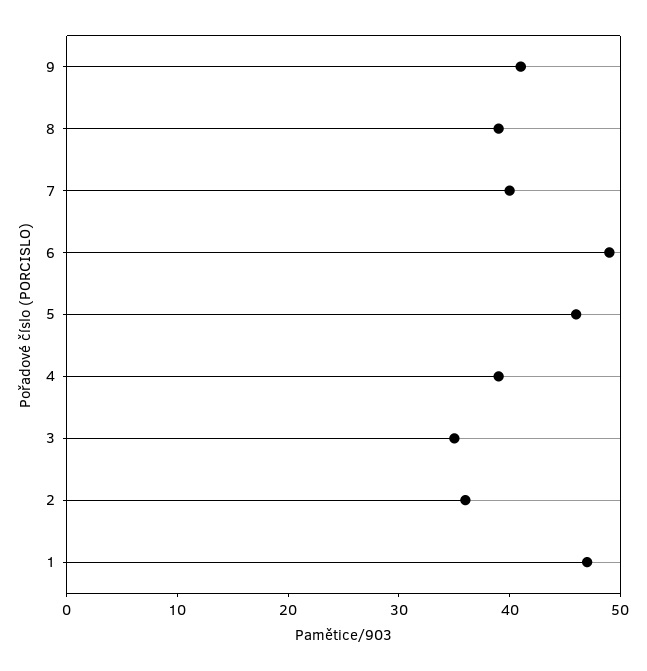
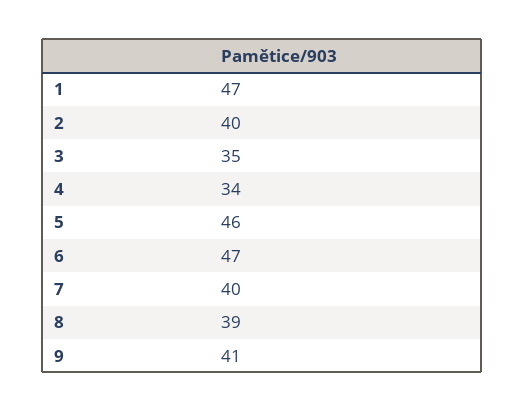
6: 49 -> 47
4: 39 -> 34
2: 36 -> 40

